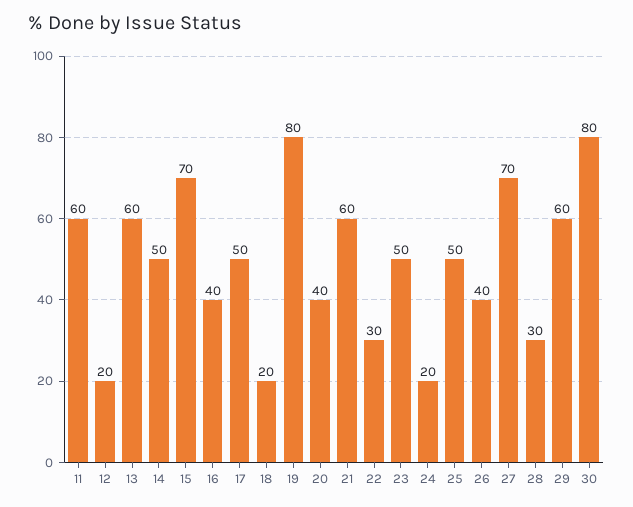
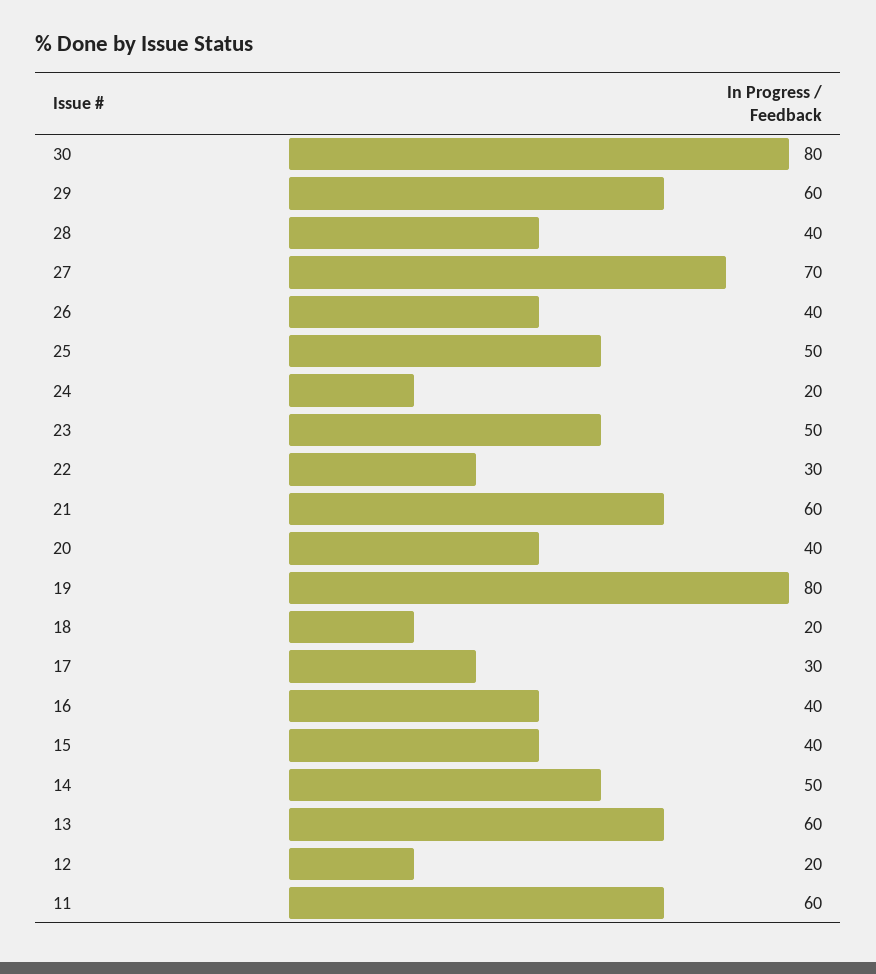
15: 70 -> 40
17: 50 -> 30
28: 30 -> 40

